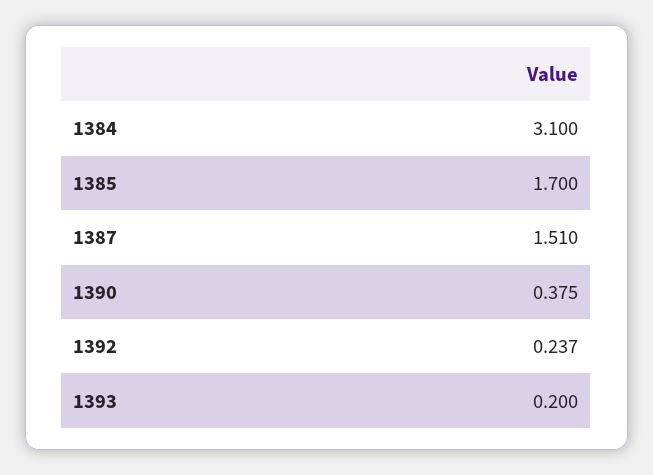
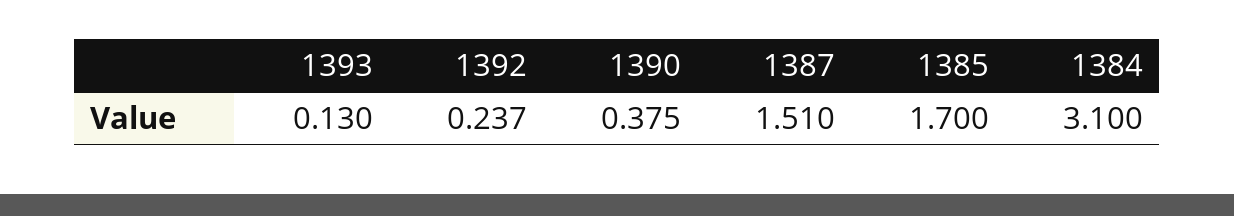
1393: 0.2 -> 0.13

